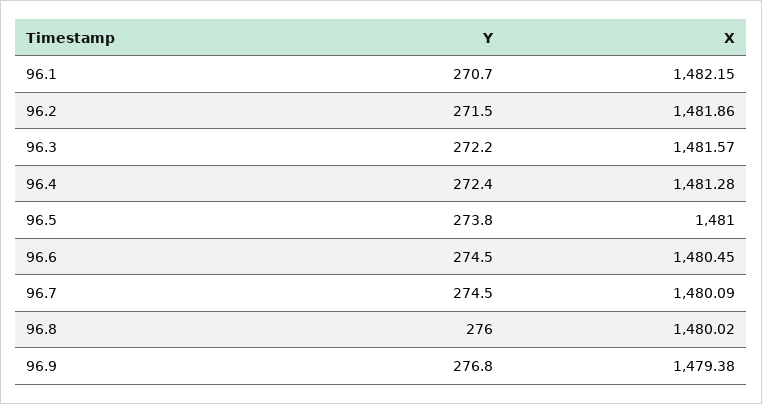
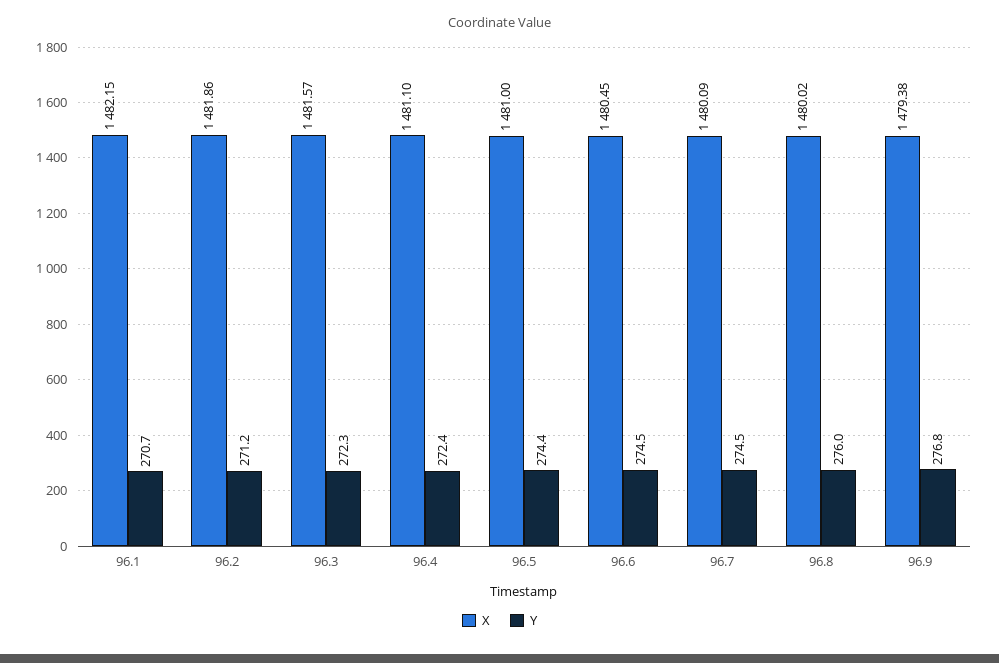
Y, 96.2: 271.5 -> 271.2
Y, 96.3: 272.2 -> 272.3
X, 96.4: 1481.28 -> 1481.1
Y, 96.5: 273.8 -> 274.4

